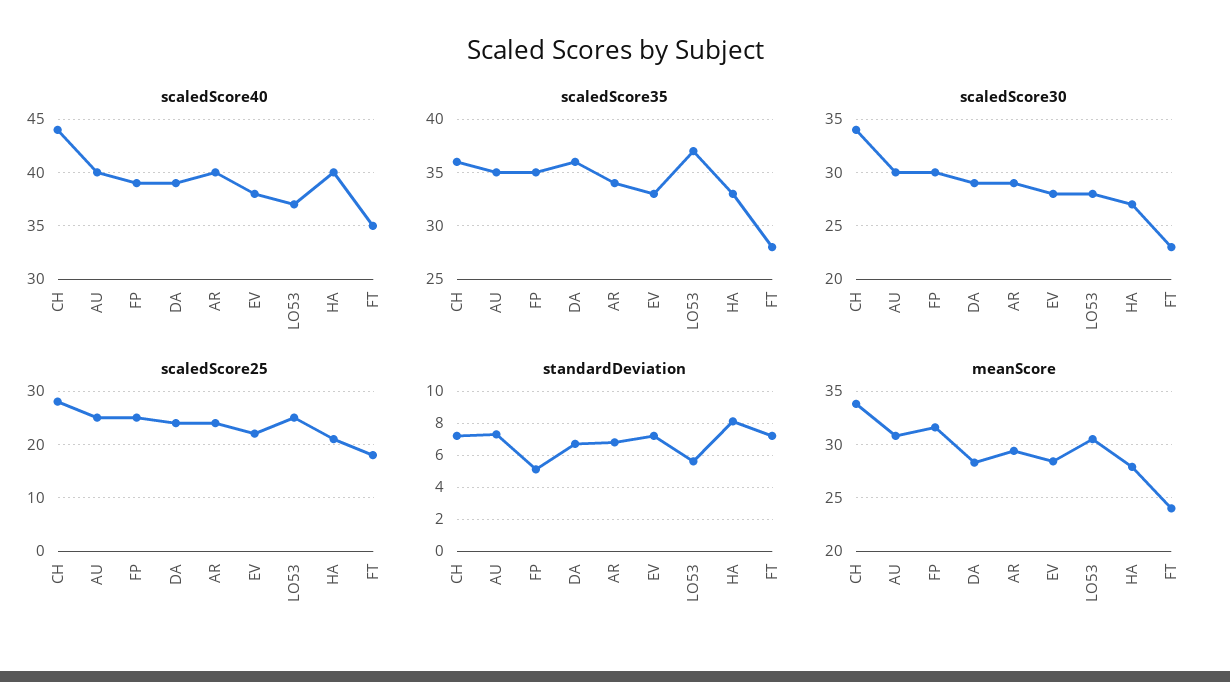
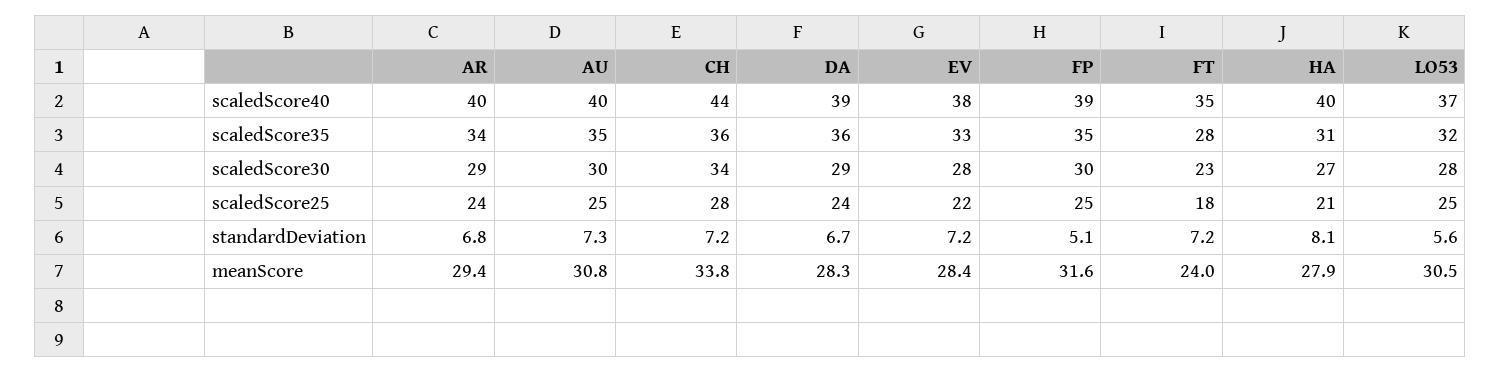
scaledScore35, LO53: 37 -> 32
scaledScore35, HA: 33 -> 31

